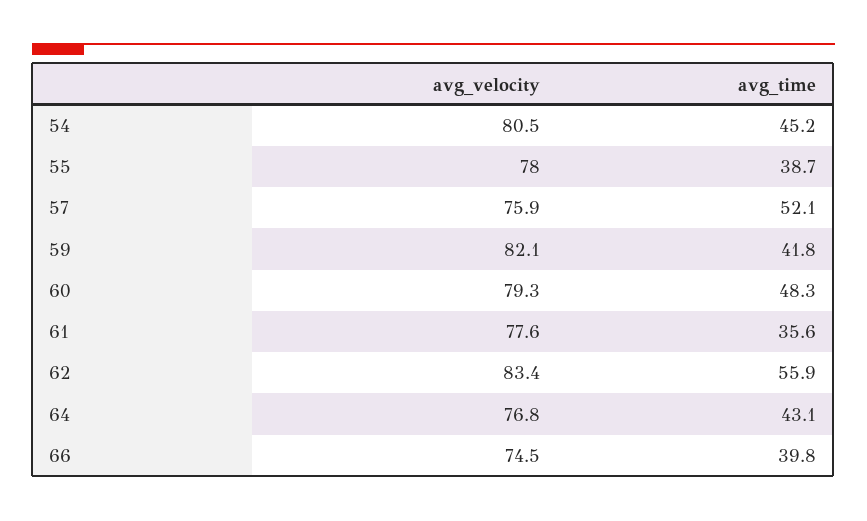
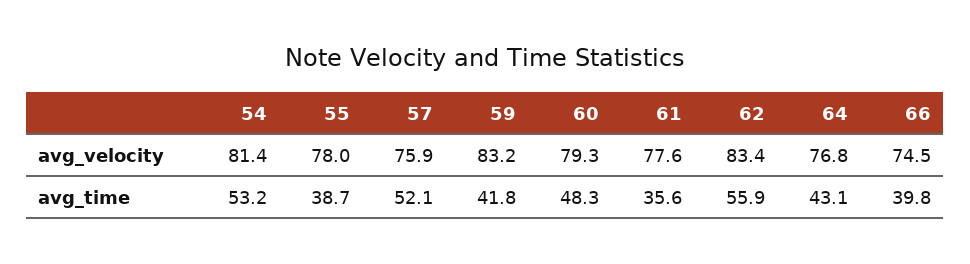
avg_velocity, 54: 80.5 -> 81.4
avg_time, 54: 45.2 -> 53.2
avg_velocity, 59: 82.1 -> 83.2

